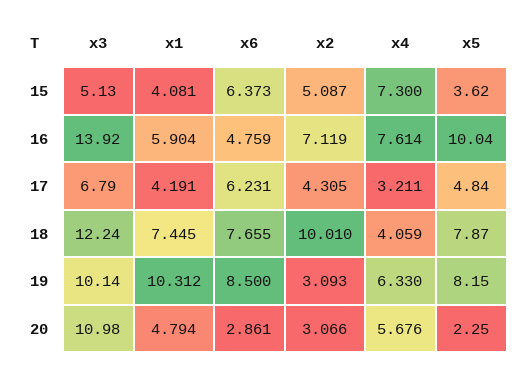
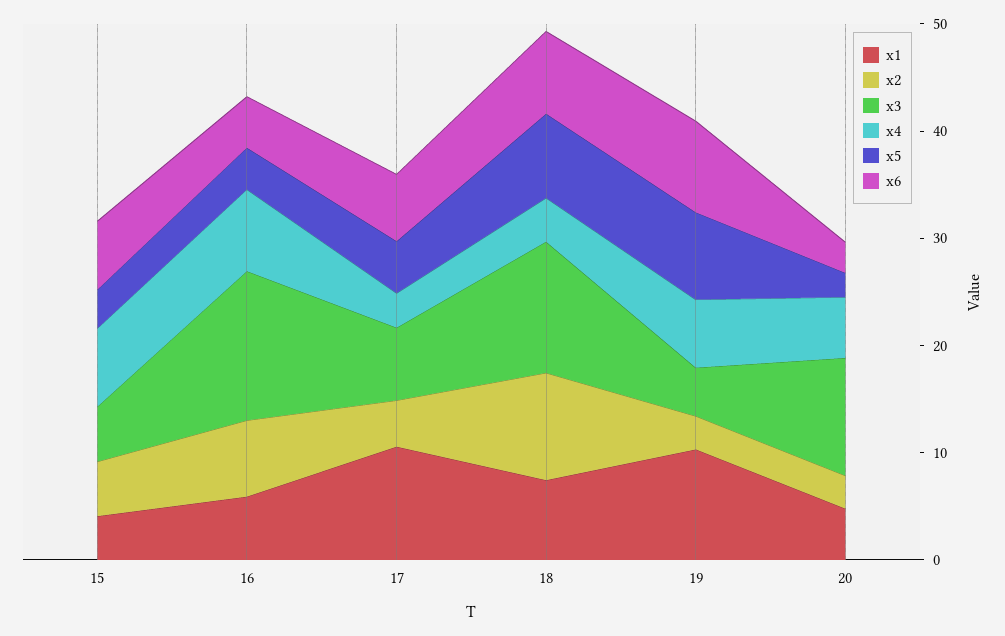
x5, 16: 10.04 -> 4
x1, 17: 4.191 -> 10
x3, 19: 10.14 -> 4

